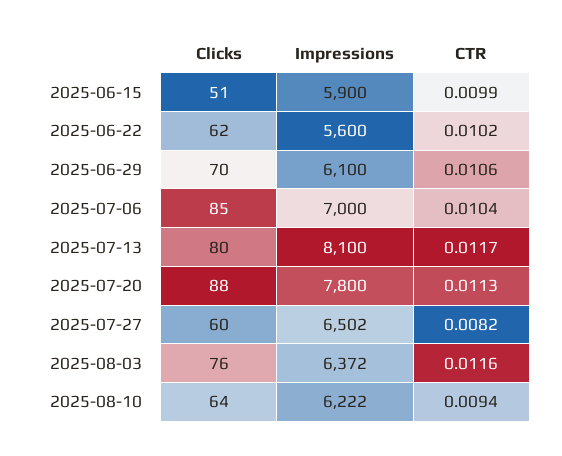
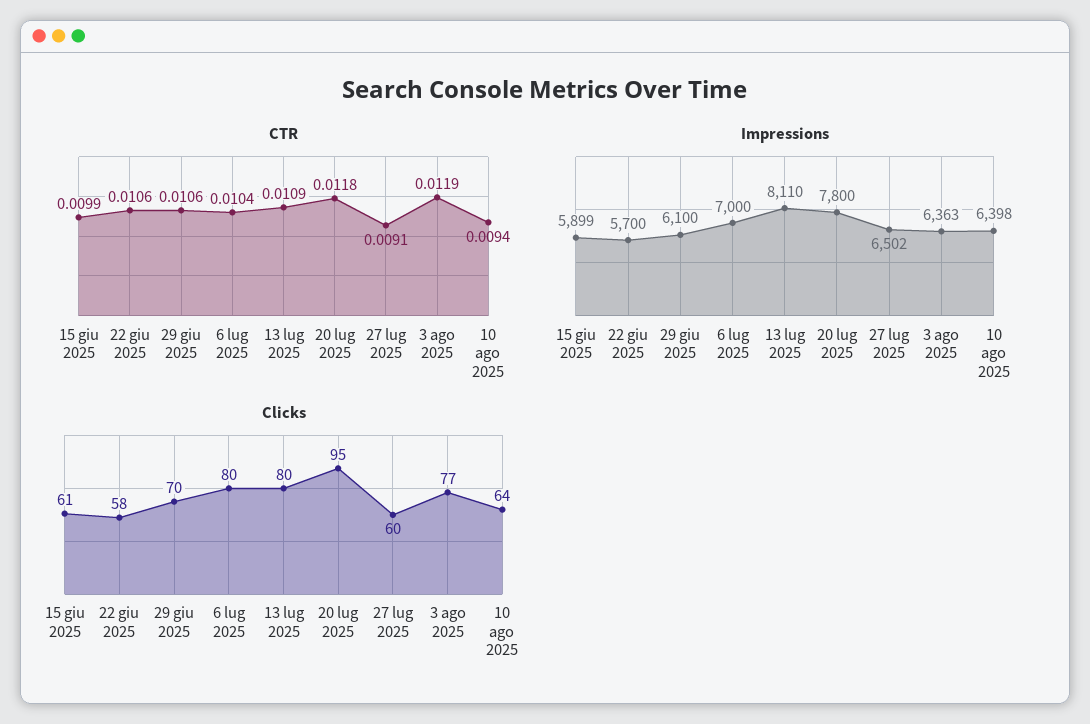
Clicks, 2025-06-15: 51 -> 61
Impressions, 2025-06-15: 5900 -> 5899
Clicks, 2025-06-22: 62 -> 58
Impressions, 2025-06-22: 5600 -> 5700
CTR, 2025-06-22: 0.0102 -> 0.0106
Clicks, 2025-07-06: 85 -> 80
Impressions, 2025-07-13: 8100 -> 8110
CTR, 2025-07-13: 0.0117 -> 0.0109
Clicks, 2025-07-20: 88 -> 95
CTR, 2025-07-20: 0.0113 -> 0.0118
CTR, 2025-07-27: 0.0082 -> 0.0091
Clicks, 2025-08-03: 76 -> 77
Impressions, 2025-08-03: 6372 -> 6363
CTR, 2025-08-03: 0.0116 -> 0.0119
Impressions, 2025-08-10: 6222 -> 6398

